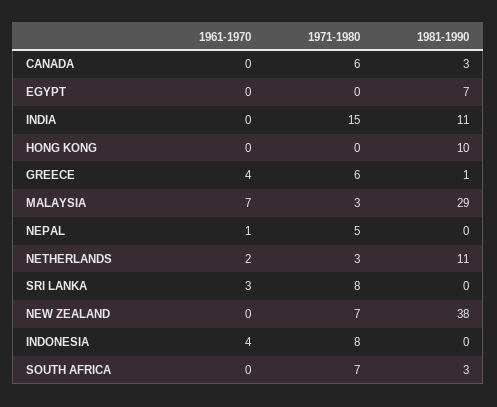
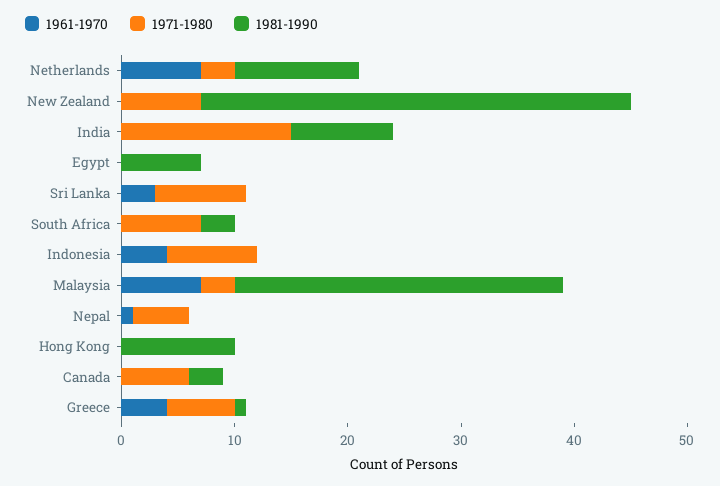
1981-1990, INDIA: 11 -> 9
1961-1970, NETHERLANDS: 2 -> 7

